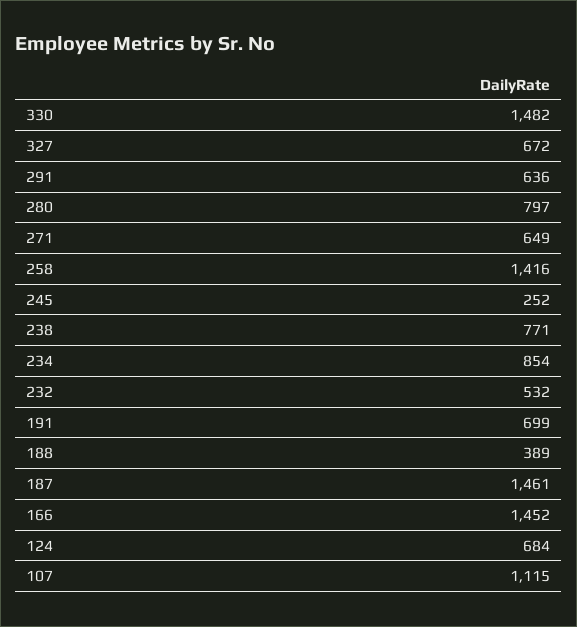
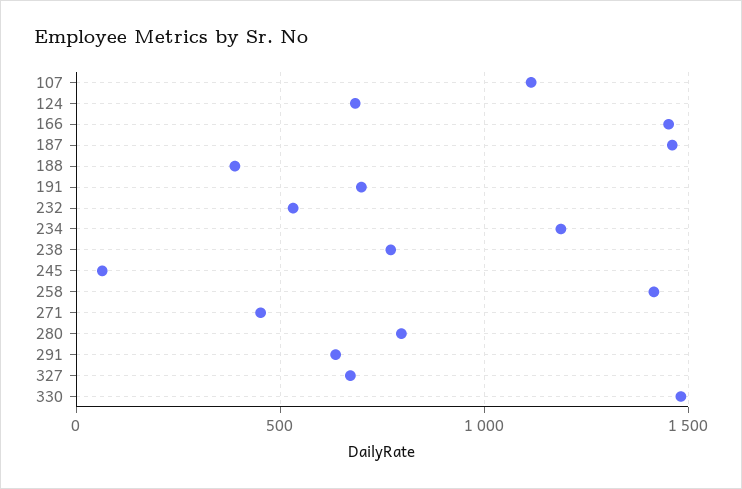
271: 649 -> 450
245: 252 -> 50
234: 854 -> 1200

